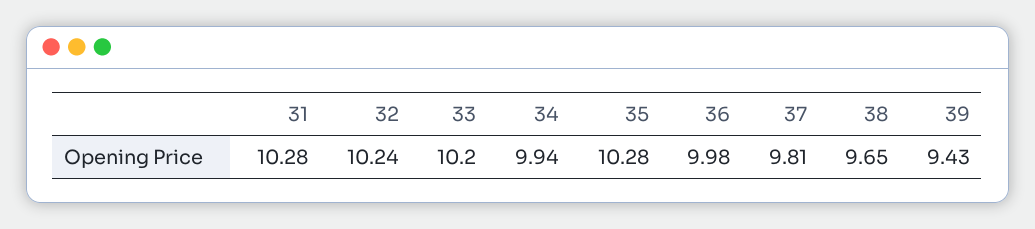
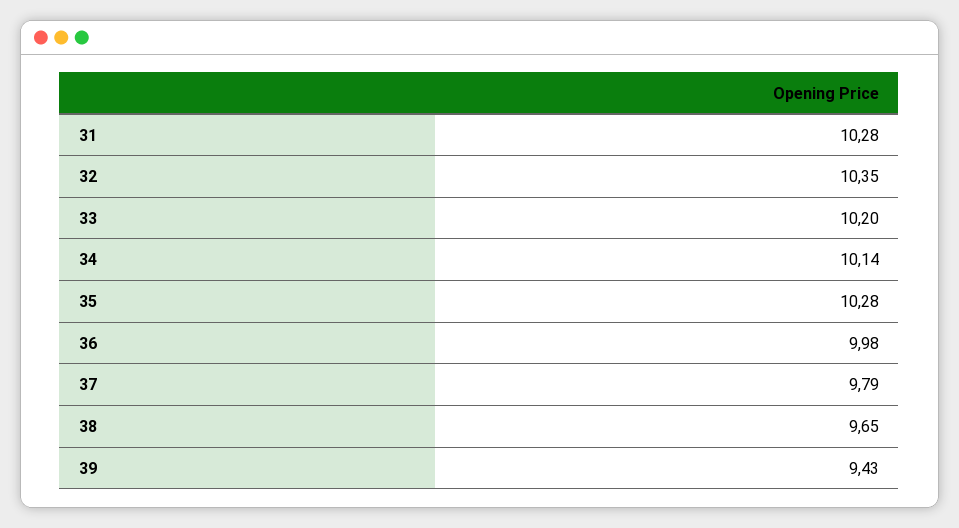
32: 10.24 -> 10.35
34: 9.94 -> 10.14
37: 9.81 -> 9.79

